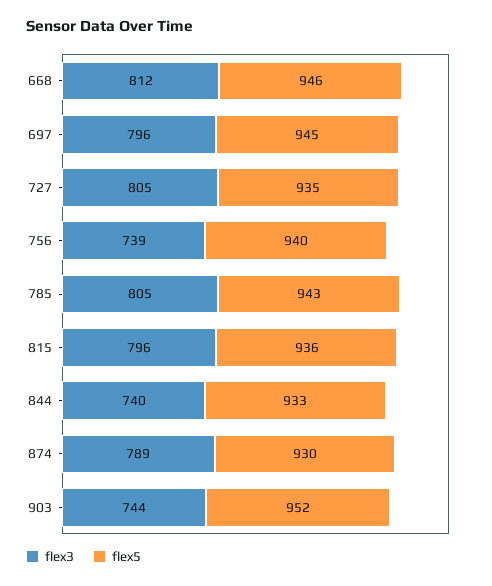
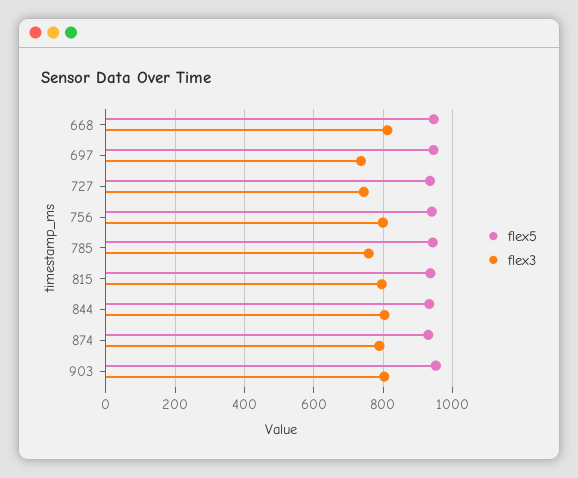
flex3, 697: 796 -> 740
flex3, 727: 805 -> 740
flex3, 756: 739 -> 800
flex3, 785: 805 -> 760
flex3, 844: 740 -> 800
flex3, 903: 744 -> 800

